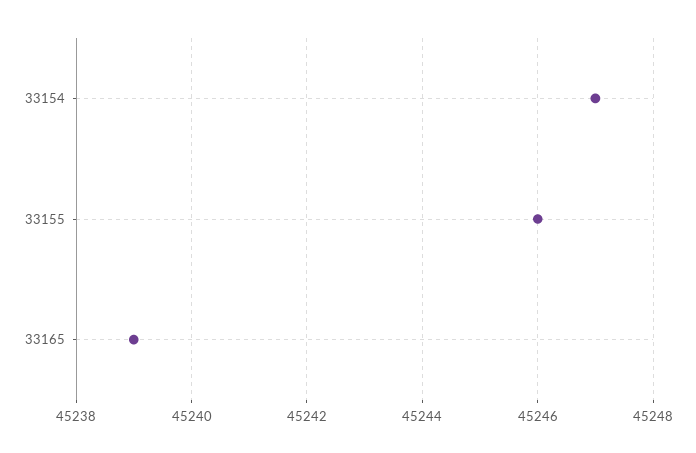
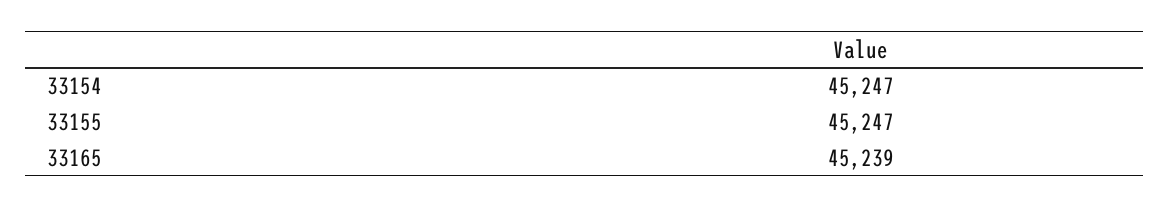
33155: 45246 -> 45247

